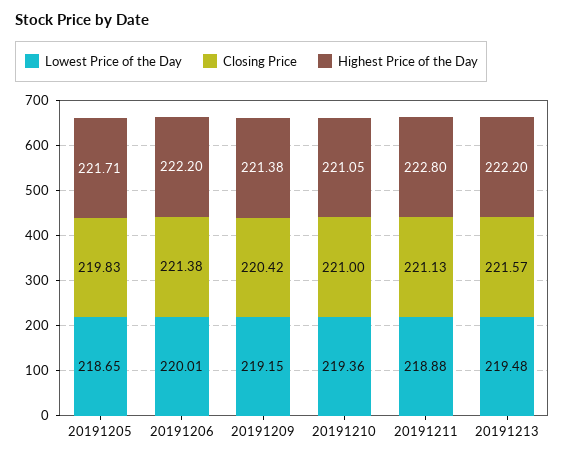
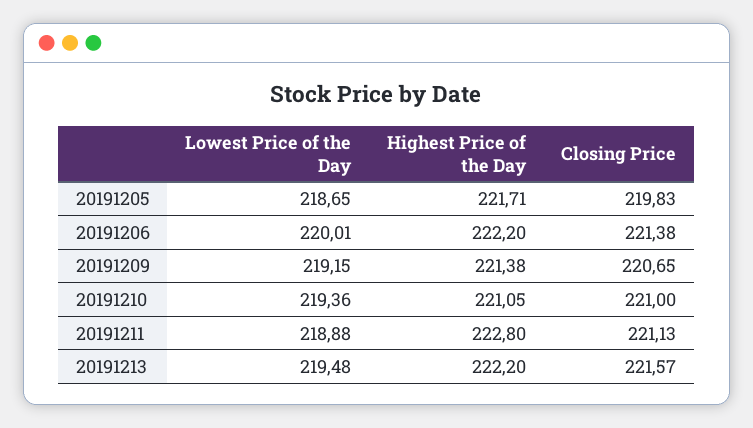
Closing Price, 20191209: 220.42 -> 220.65

